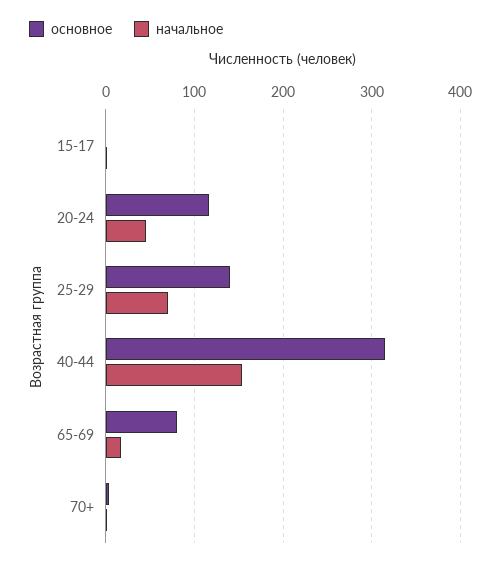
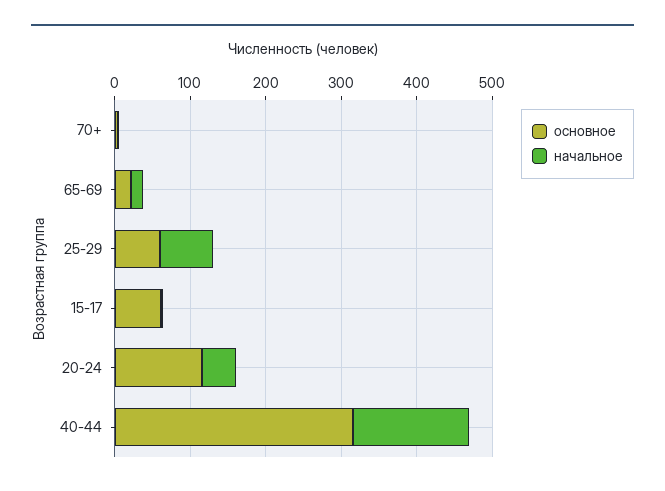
основное, 15-17: 0 -> 60
основное, 25-29: 140 -> 60
основное, 65-69: 80 -> 20

